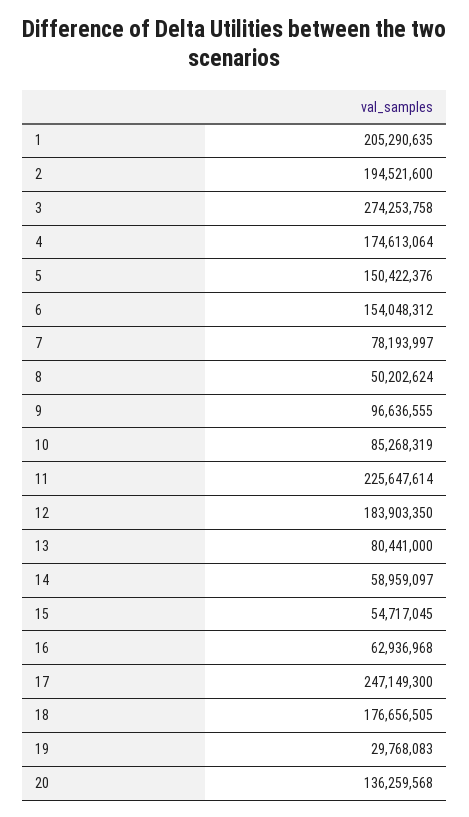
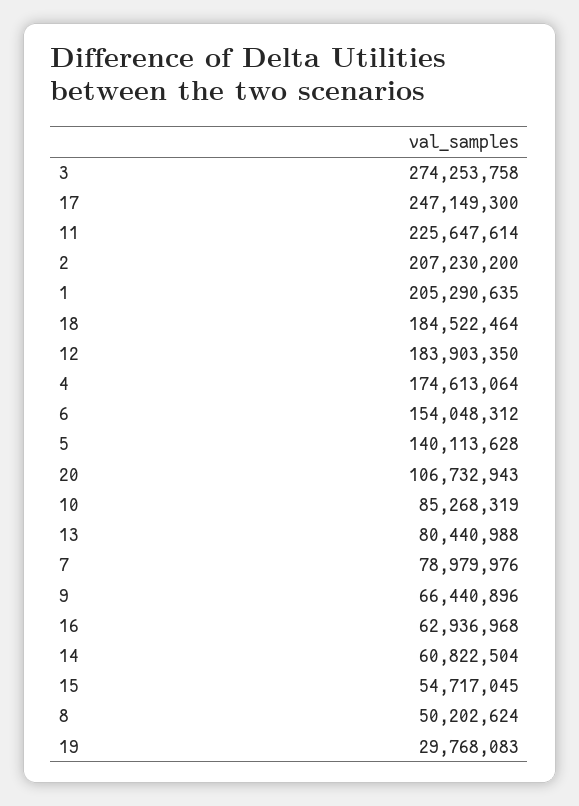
2: 194521600 -> 207230200
5: 150422376 -> 140113628
7: 78193997 -> 78979976
9: 96636555 -> 66440896
13: 80441000 -> 80440988
14: 58959097 -> 60822504
18: 176656505 -> 184522464
20: 136259568 -> 106732943

